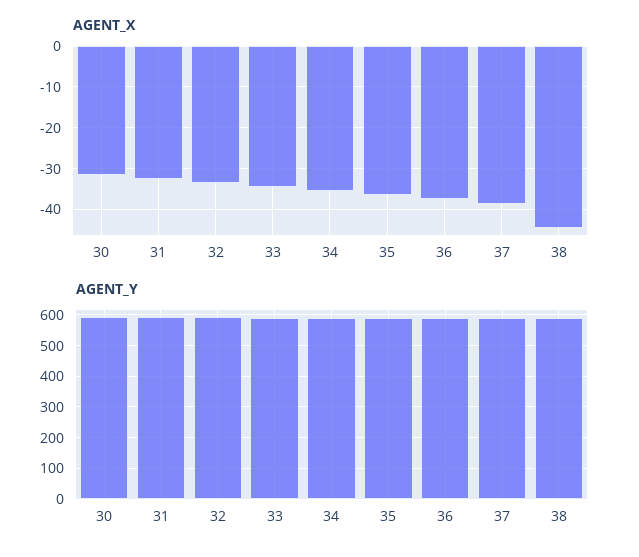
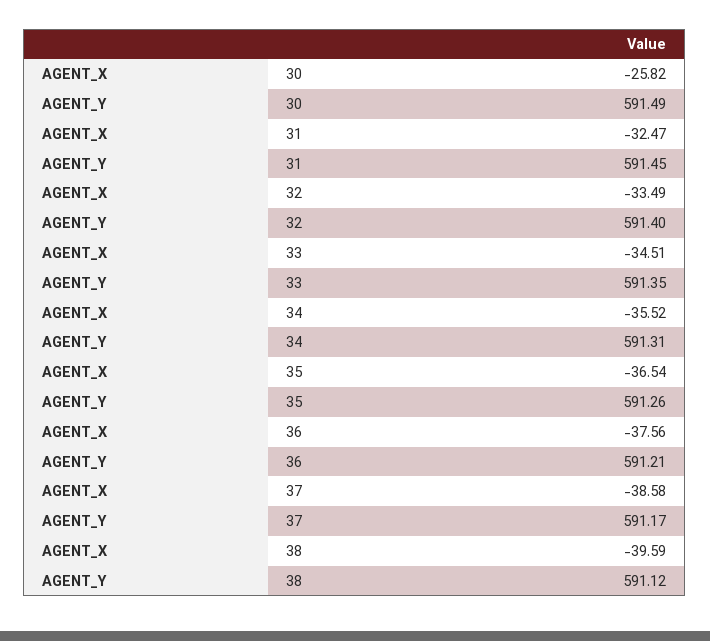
AGENT_X, 30: -32 -> -25.82
AGENT_X, 38: -44 -> -39.59

